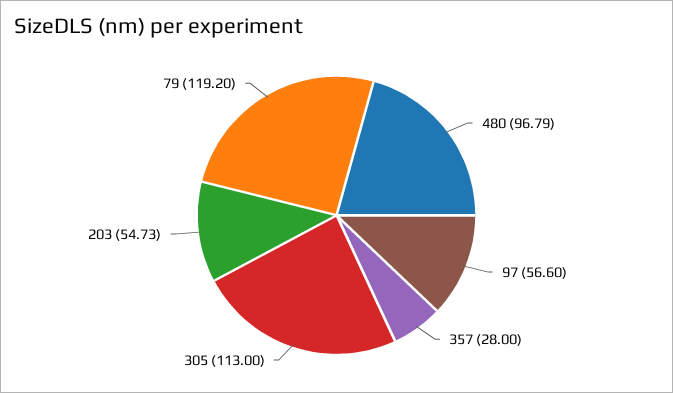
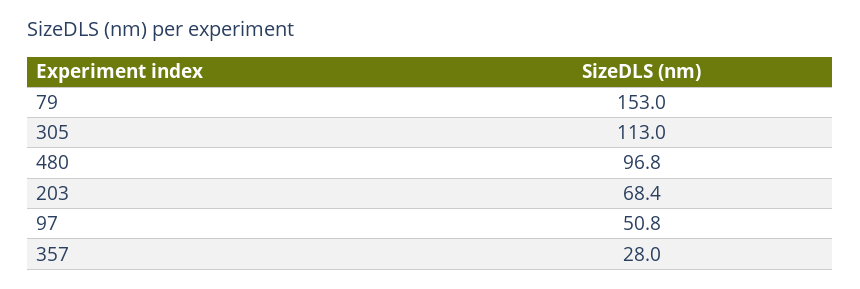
97: 56.6 -> 50.8
203: 54.73 -> 68.4
79: 119.2 -> 153

